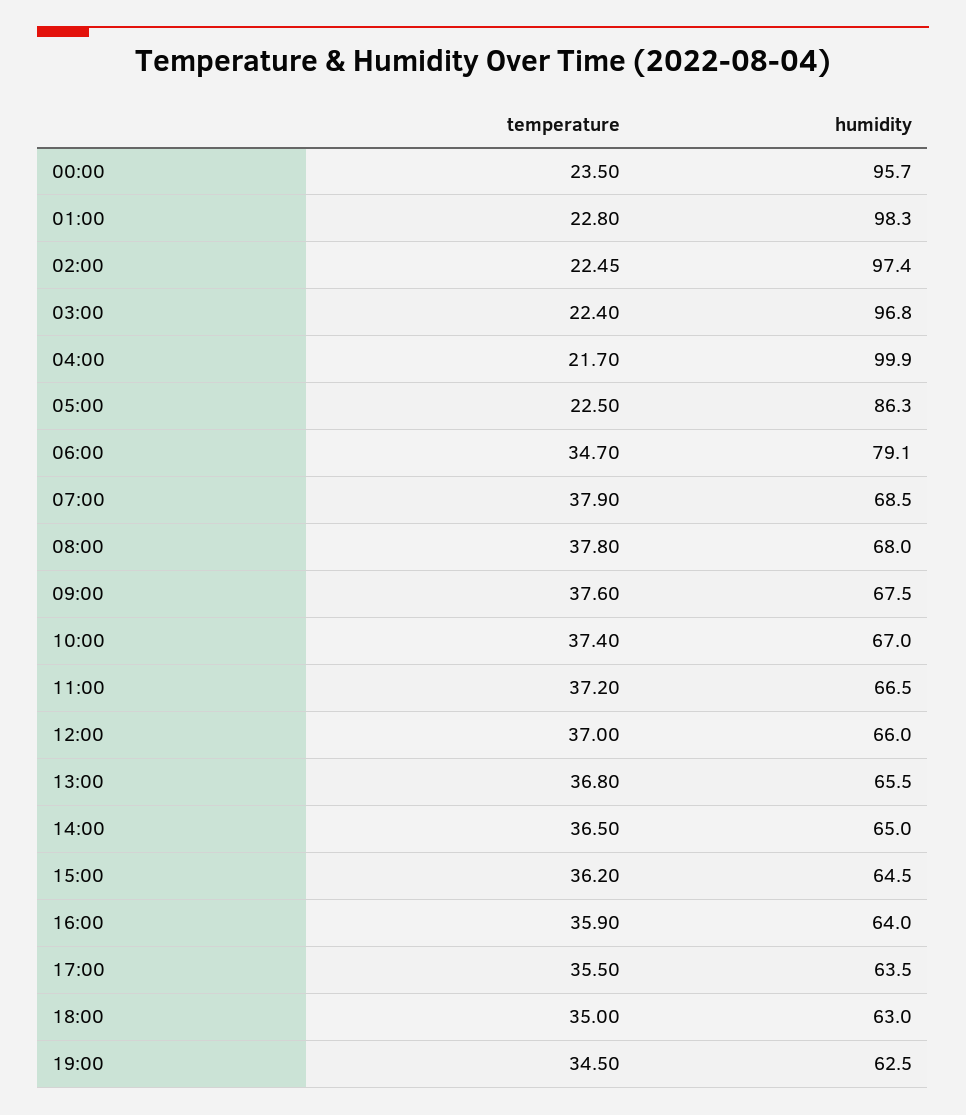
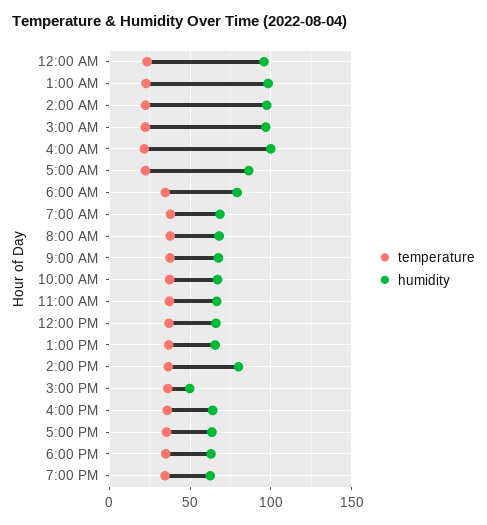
humidity, 14:00: 65 -> 80
humidity, 15:00: 64.5 -> 50

